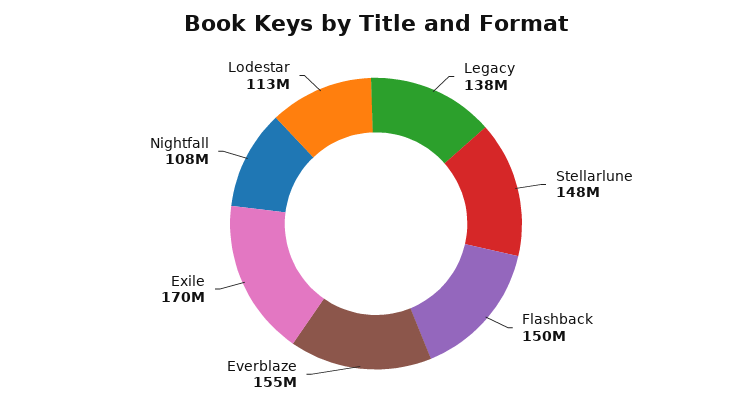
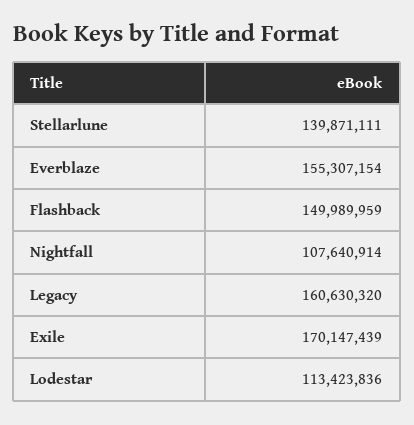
Legacy: 138000000 -> 160630320
Stellarlune: 148000000 -> 139871111

